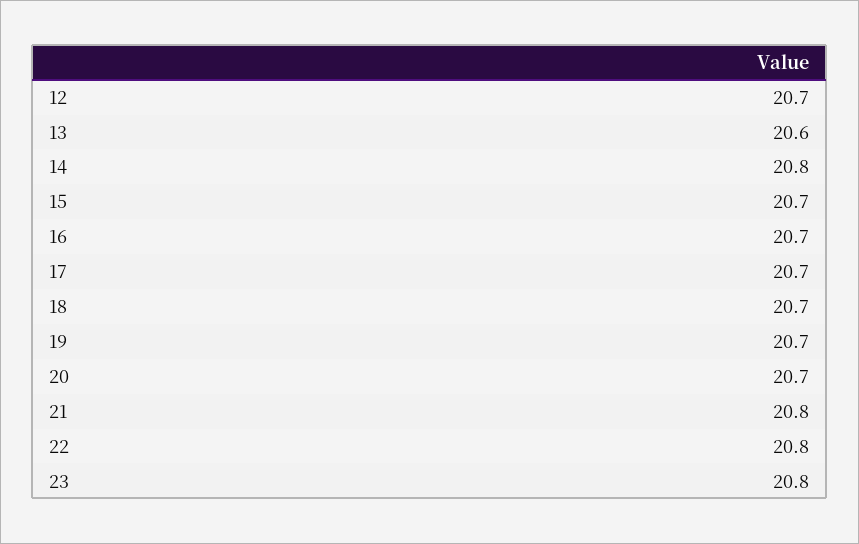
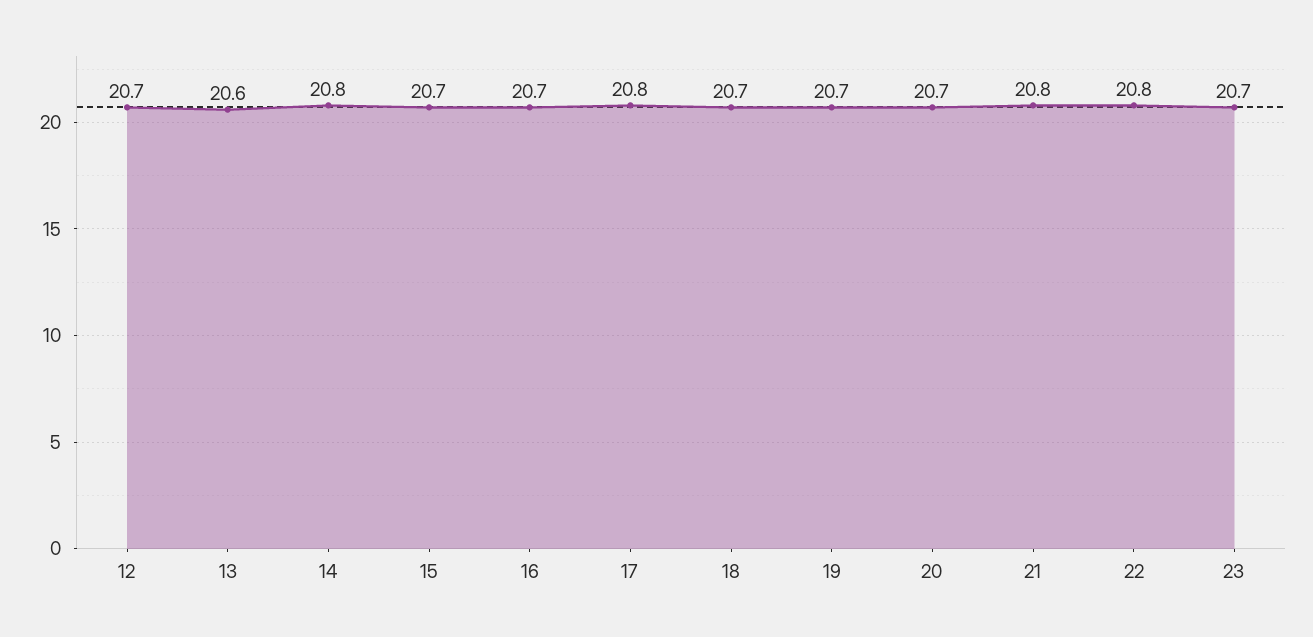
17: 20.7 -> 20.8
23: 20.8 -> 20.7

